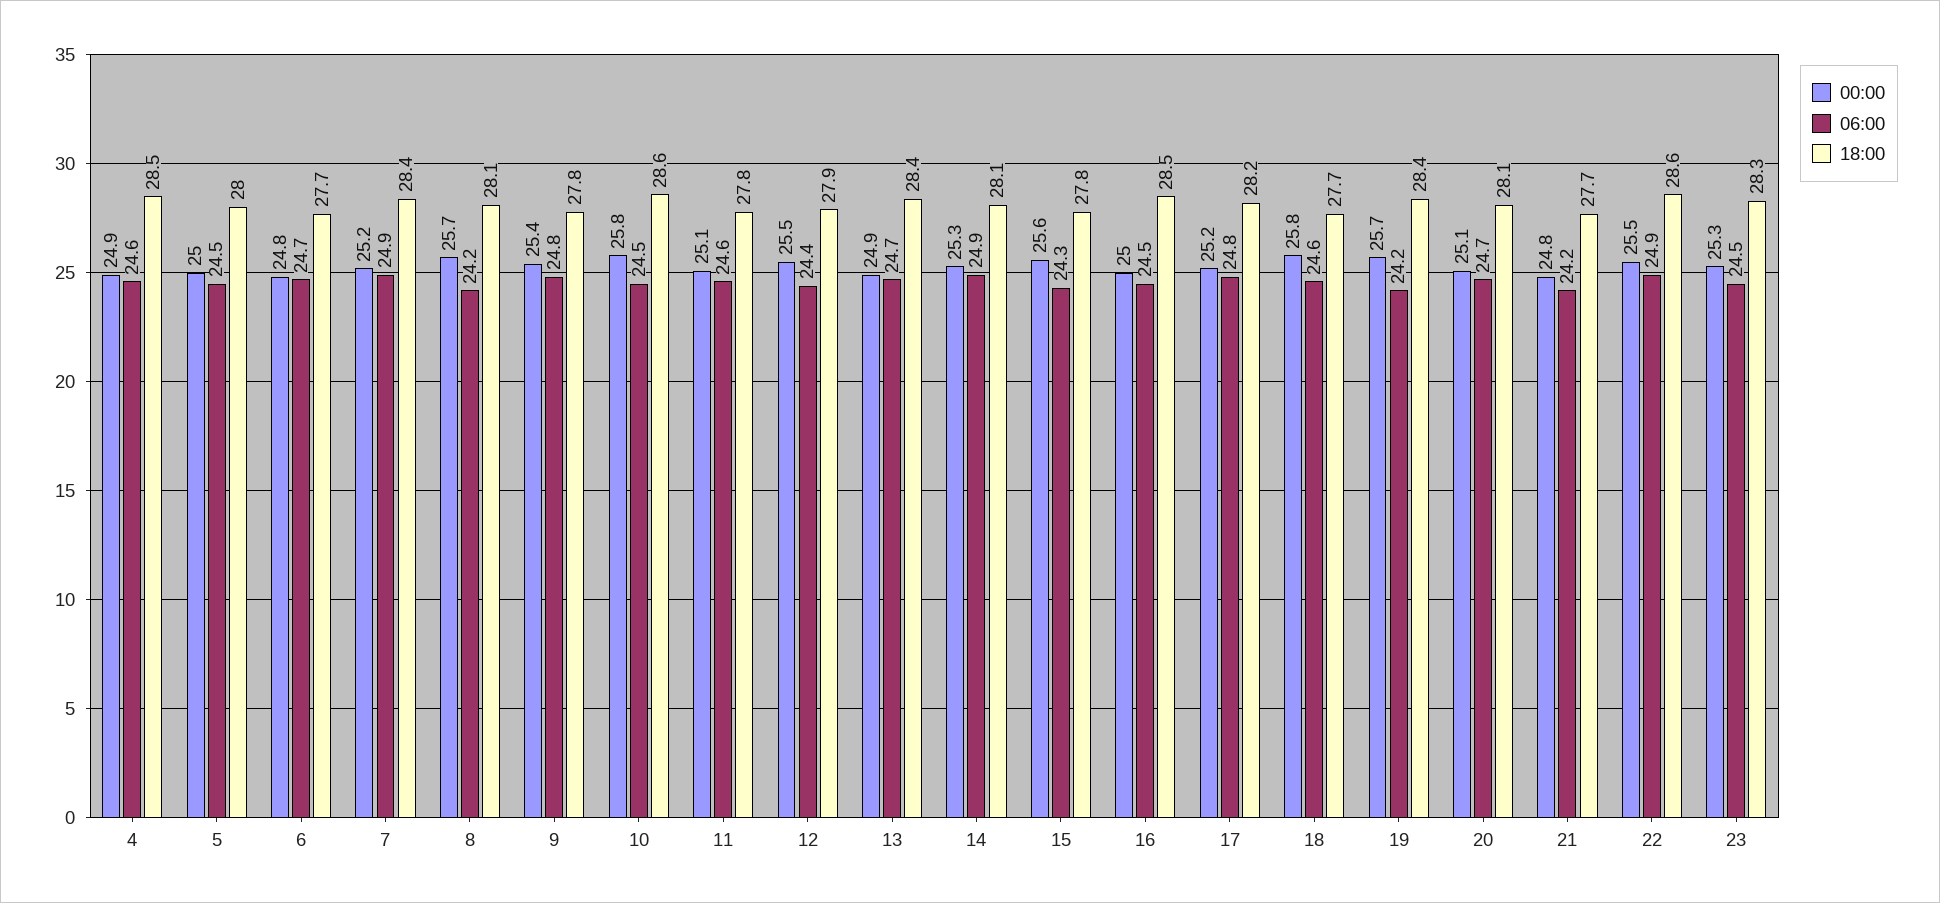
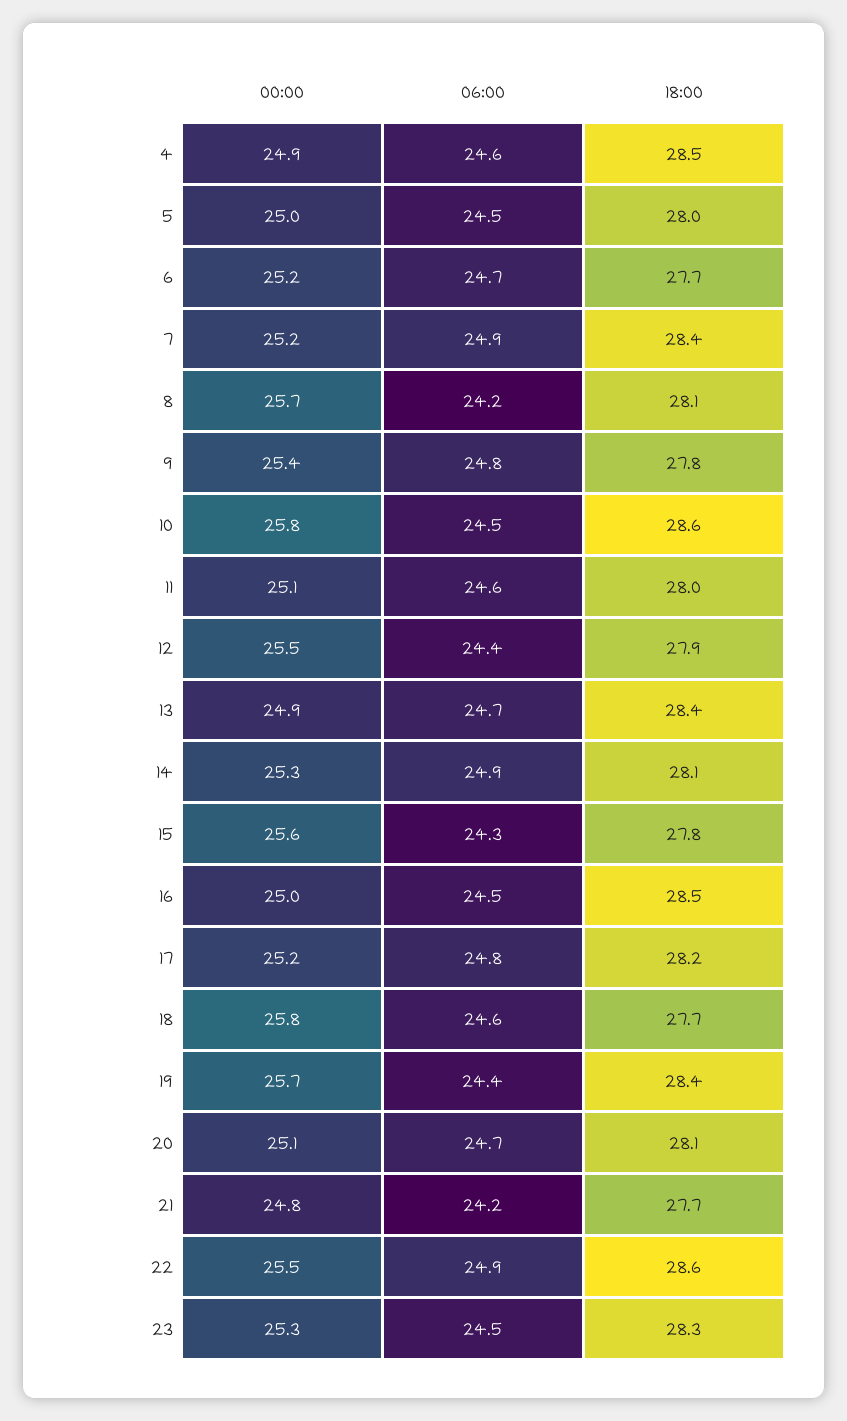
00:00, 6: 24.8 -> 25.2
18:00, 11: 27.8 -> 28
06:00, 19: 24.2 -> 24.4

